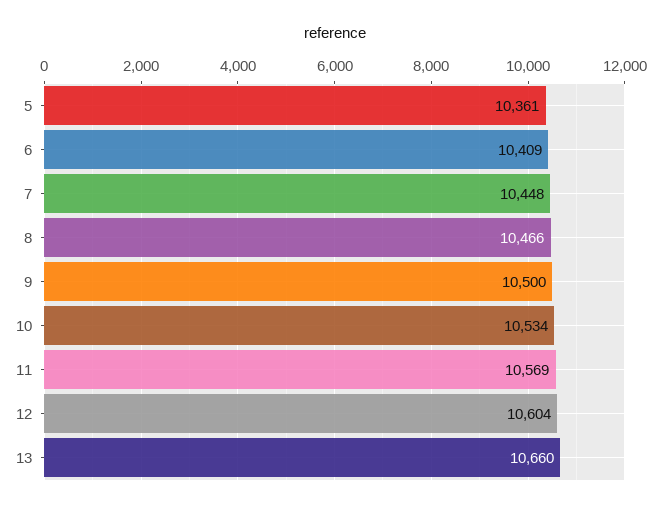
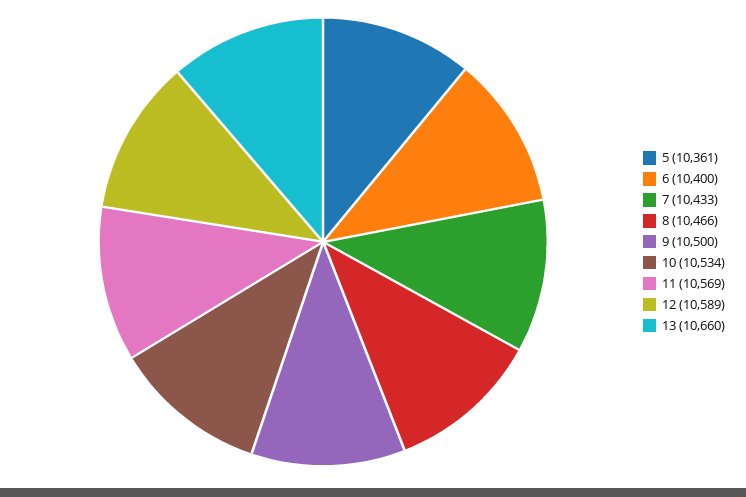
6: 10409 -> 10400
7: 10448 -> 10433
12: 10604 -> 10589

